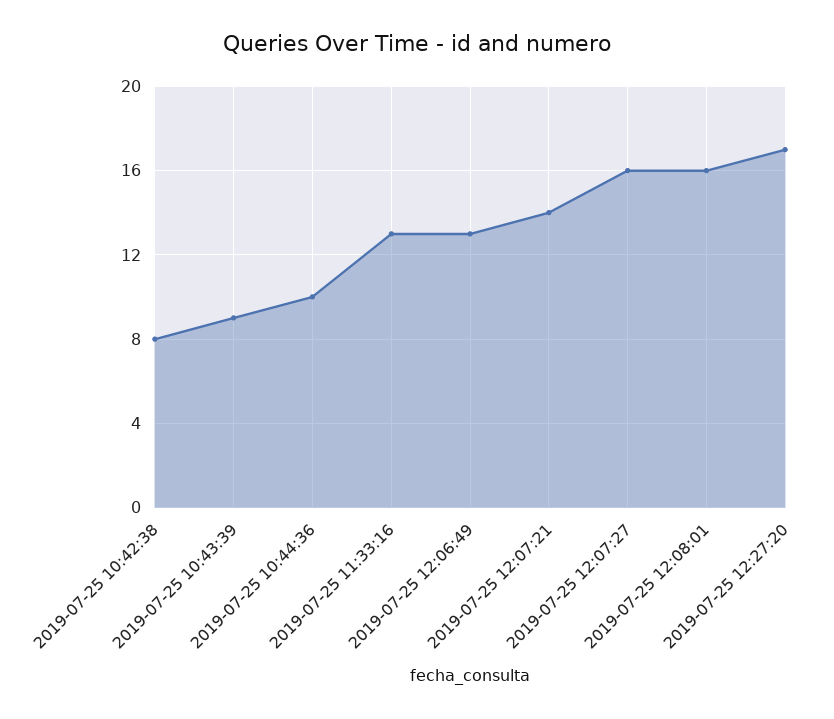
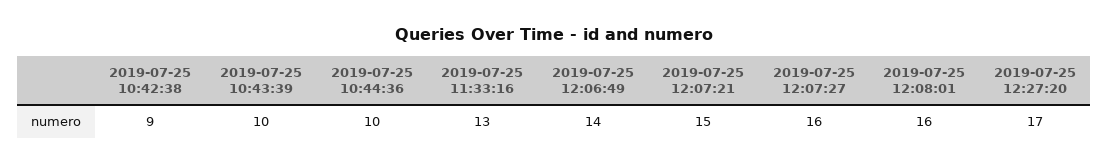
2019-07-25 10:42:38: 8 -> 9
2019-07-25 10:43:39: 9 -> 10
2019-07-25 12:06:49: 13 -> 14
2019-07-25 12:07:21: 14 -> 15

